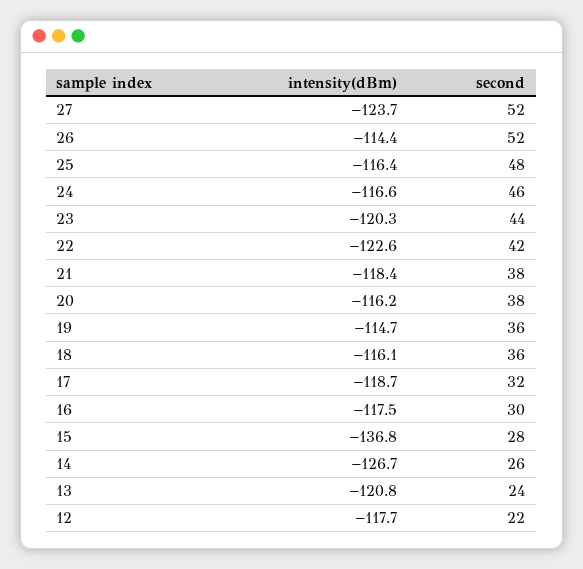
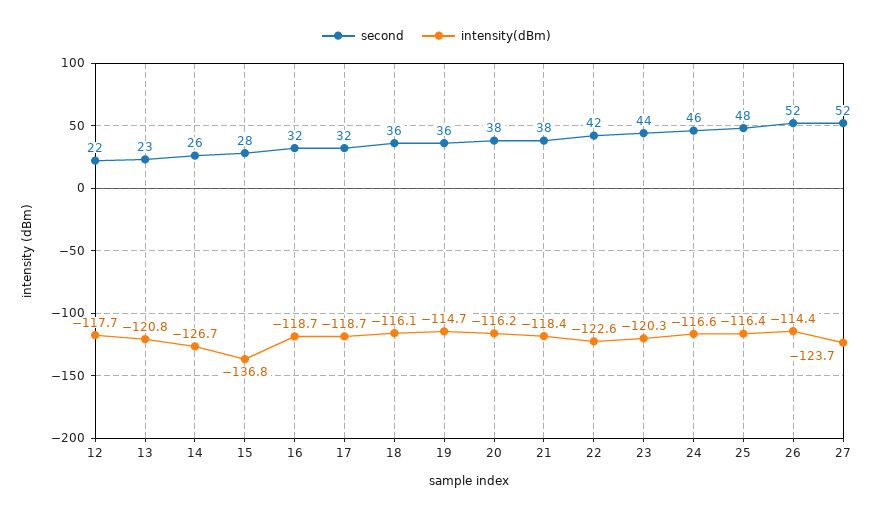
intensity(dBm), 16: -117.5 -> -118.7
second, 16: 30 -> 32
second, 13: 24 -> 23

